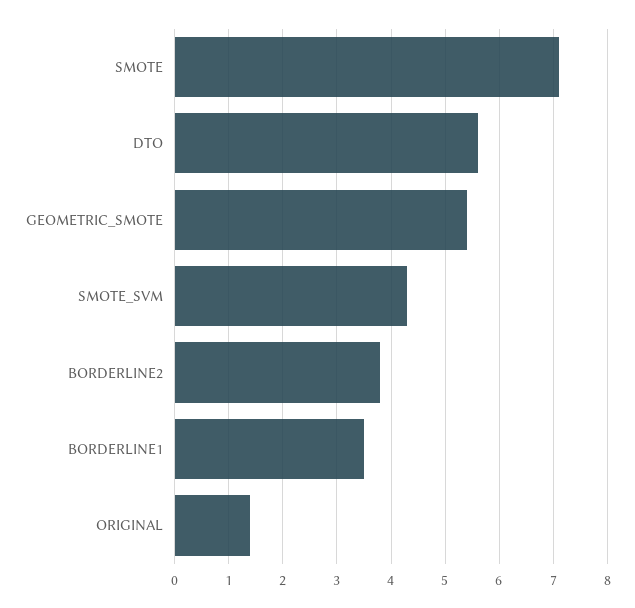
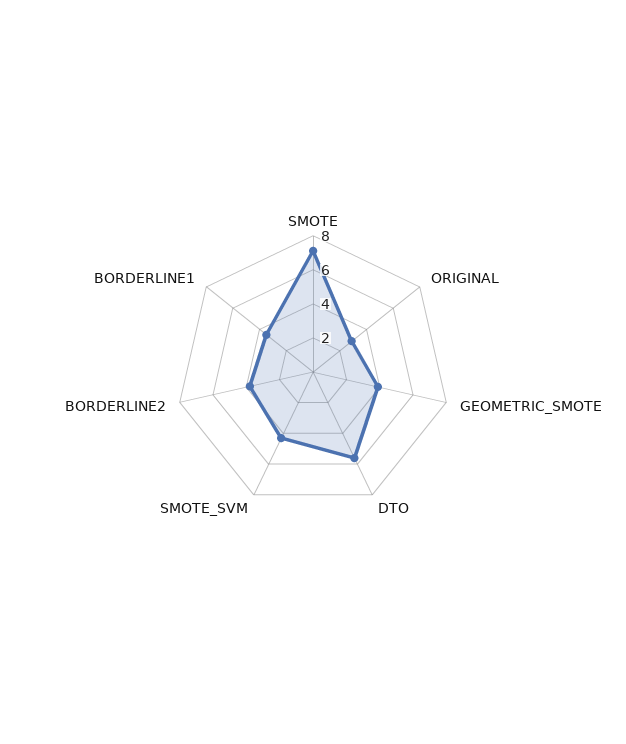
GEOMETRIC_SMOTE: 5.5 -> 4
ORIGINAL: 1.5 -> 3

